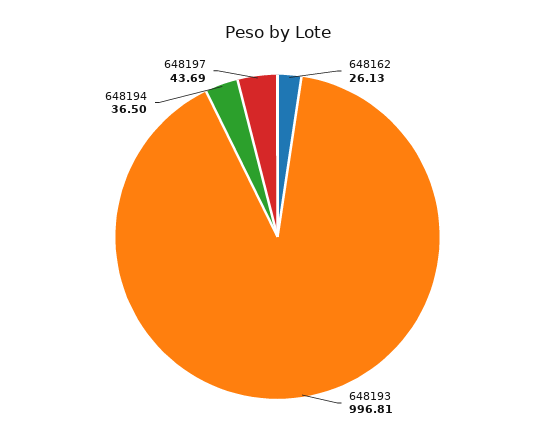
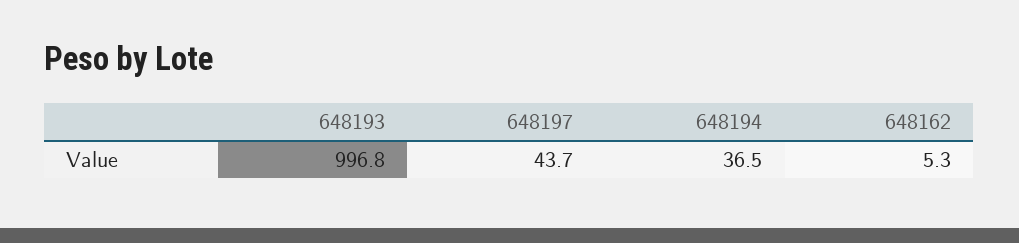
648162: 26.13 -> 5.3

